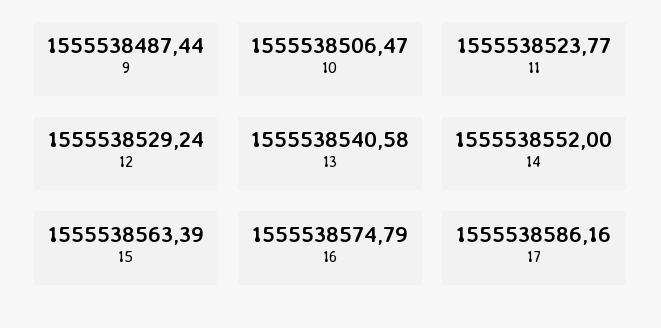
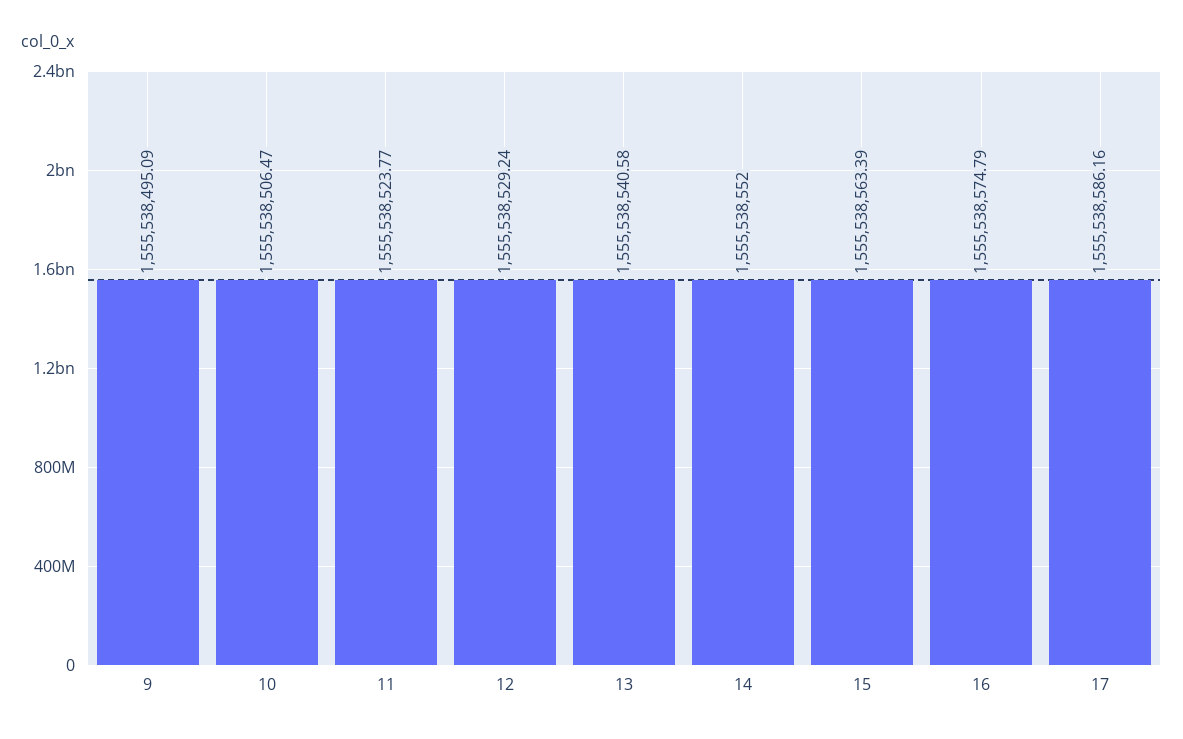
9: 1555538487.44 -> 1555538495.09

